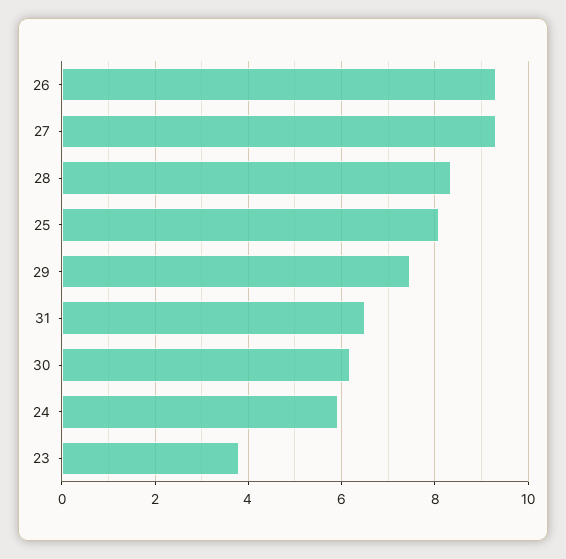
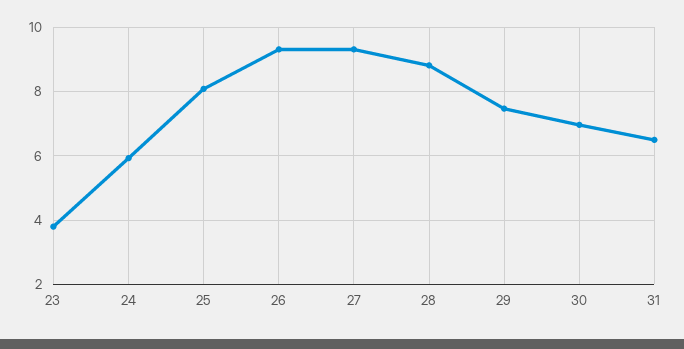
28: 8.4 -> 8.8
30: 6.2 -> 7

